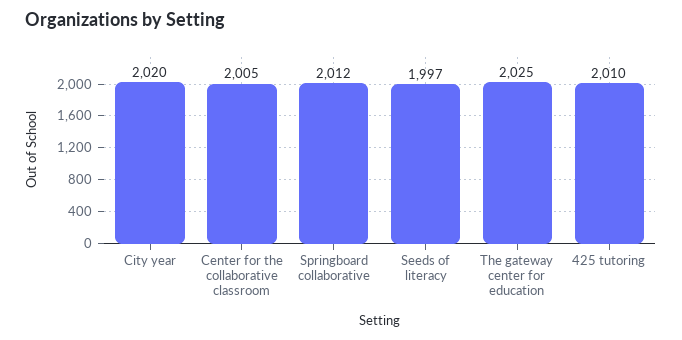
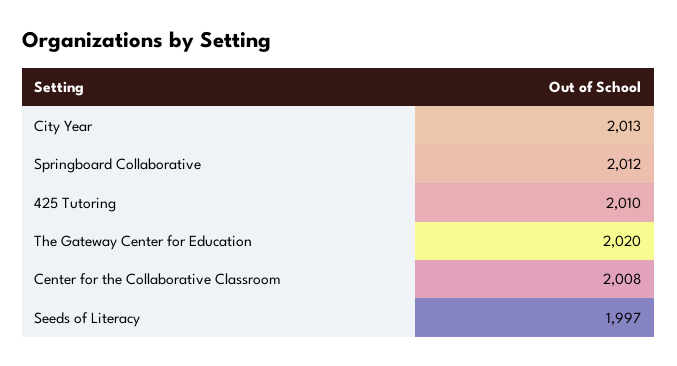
City year: 2020 -> 2013
Center for the collaborative classroom: 2005 -> 2008
The gateway center for education: 2025 -> 2020

